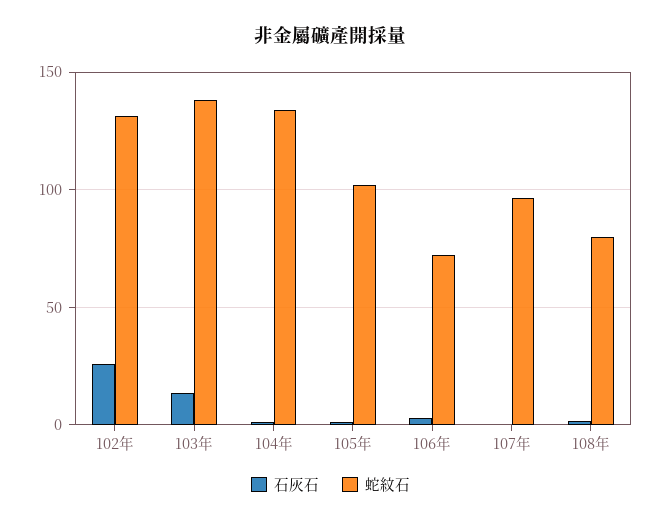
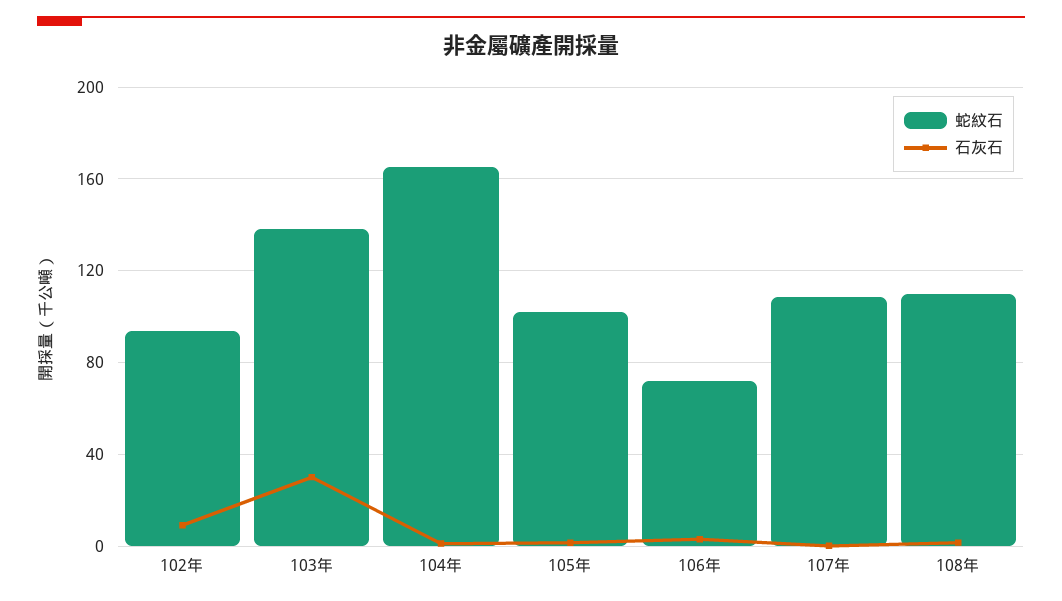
石灰石, 102年: 25 -> 10
蛇紋石, 102年: 130 -> 95
石灰石, 103年: 15 -> 30
蛇紋石, 104年: 135 -> 165
蛇紋石, 107年: 95 -> 110
蛇紋石, 108年: 80 -> 110

